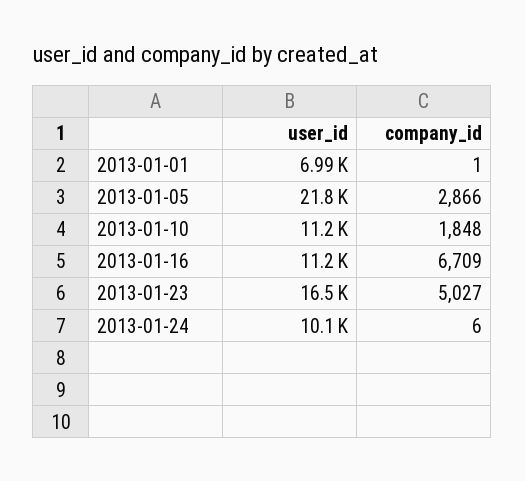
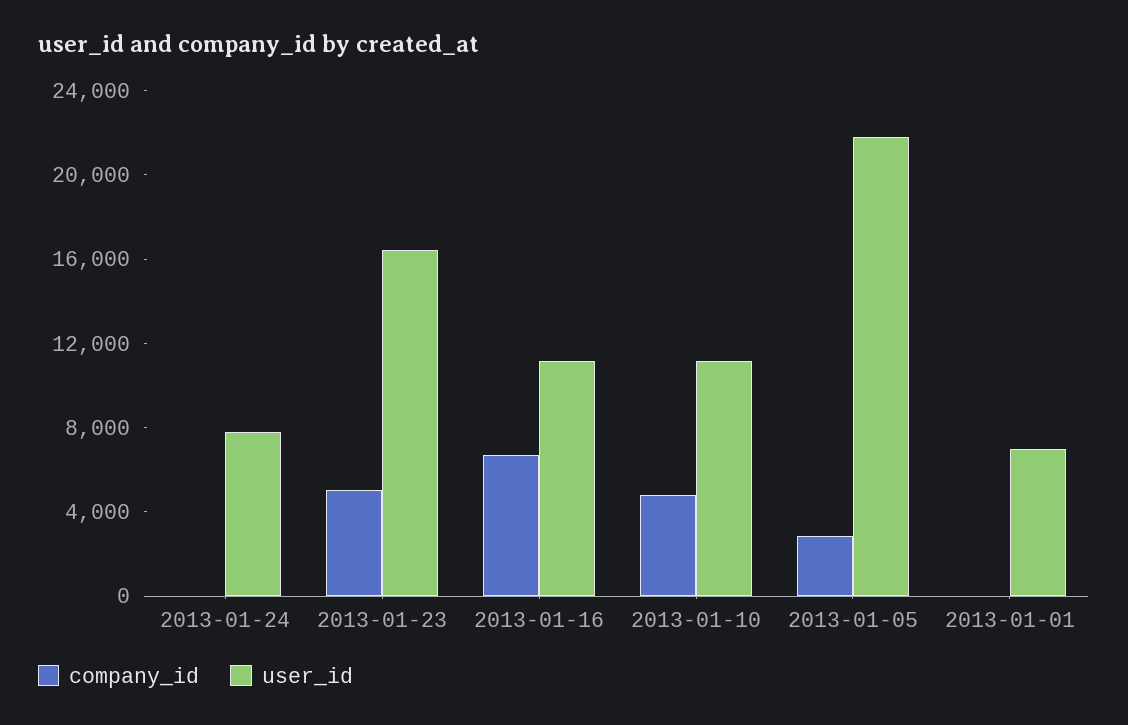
company_id, 2013-01-10: 1848 -> 5000
user_id, 2013-01-24: 10100 -> 8000

